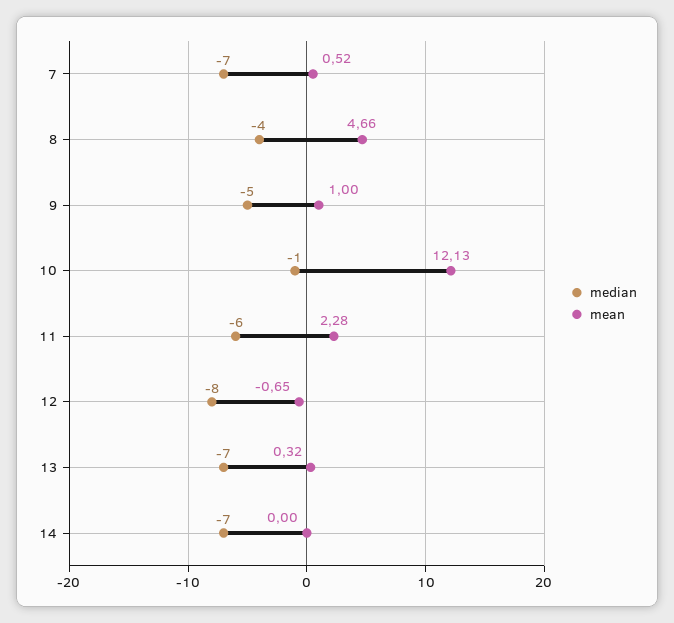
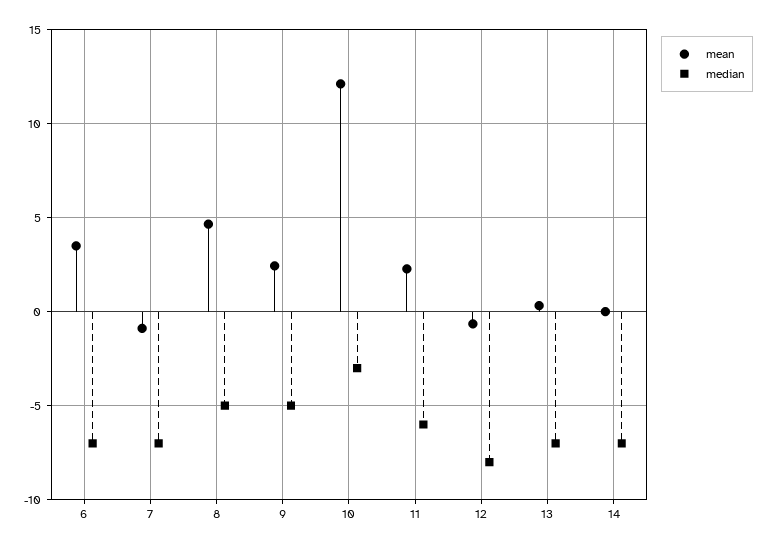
mean, 7: 0.52 -> -1
median, 8: -4 -> -5
mean, 9: 1 -> 2.5
median, 10: -1 -> -3
mean, 6: none -> 3.5
median, 6: none -> -7

